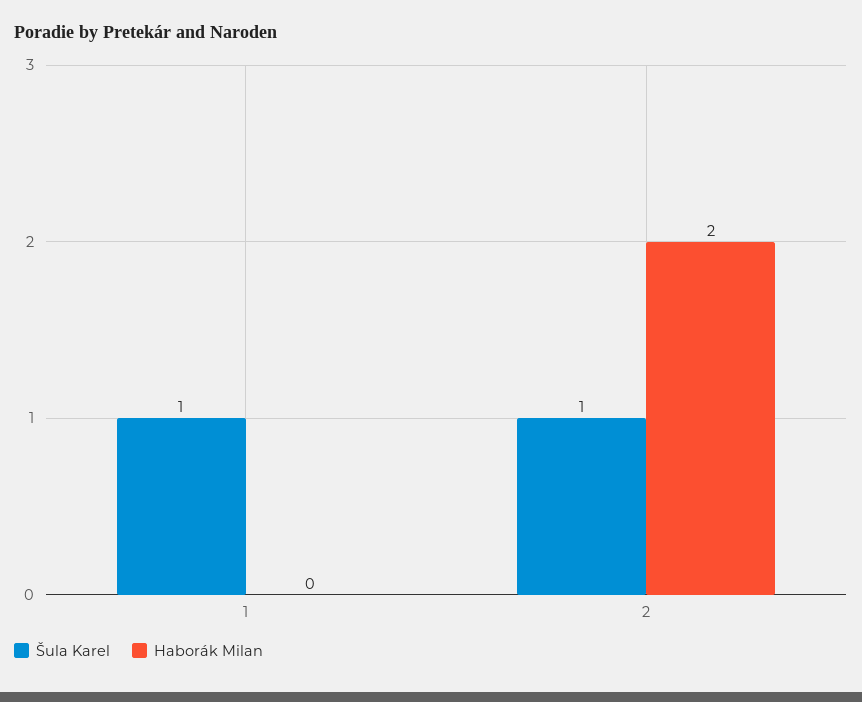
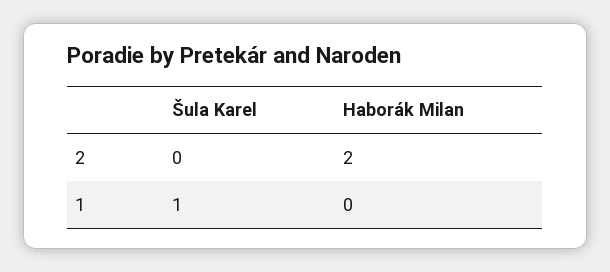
Šula Karel, 2: 1 -> 0

